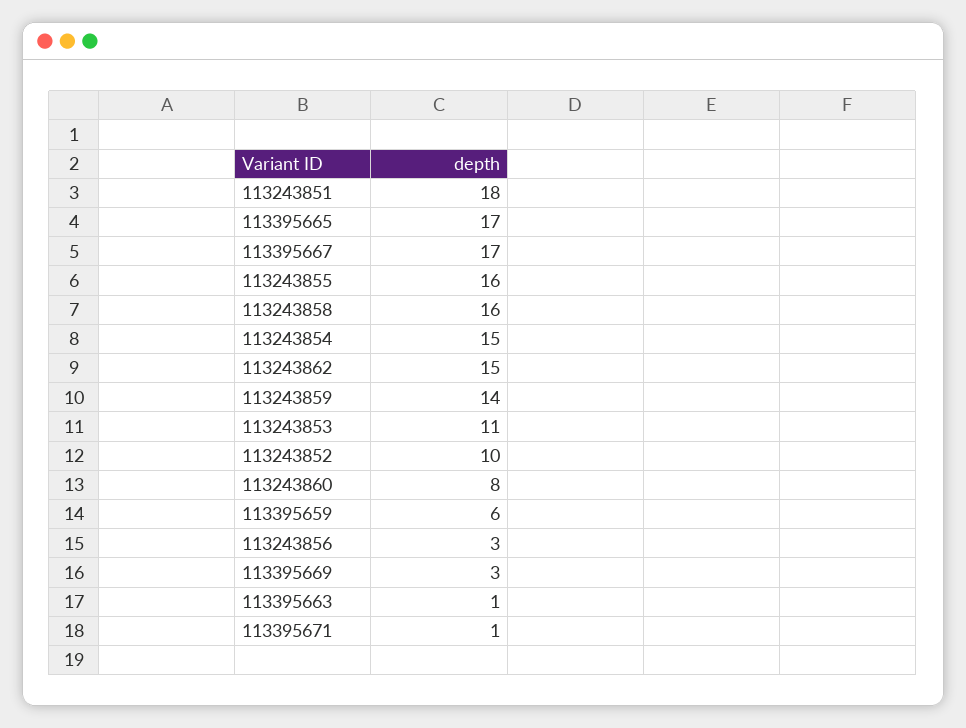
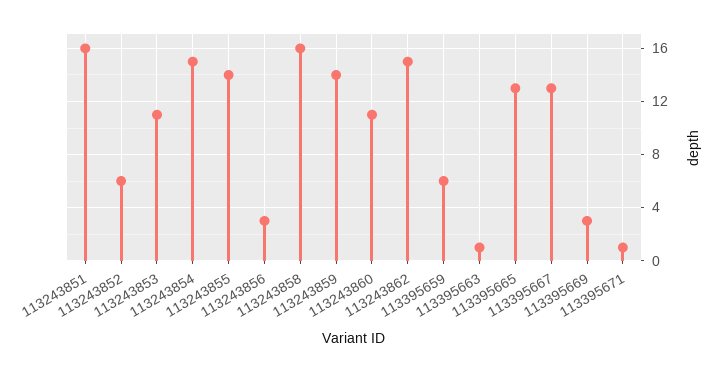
113243851: 18 -> 16
113395665: 17 -> 13
113395667: 17 -> 13
113243855: 16 -> 14
113243852: 10 -> 6
113243860: 8 -> 11

